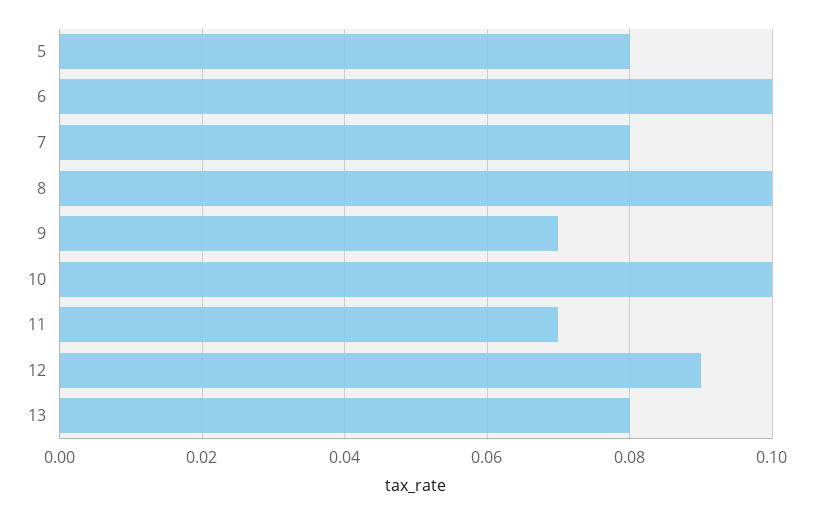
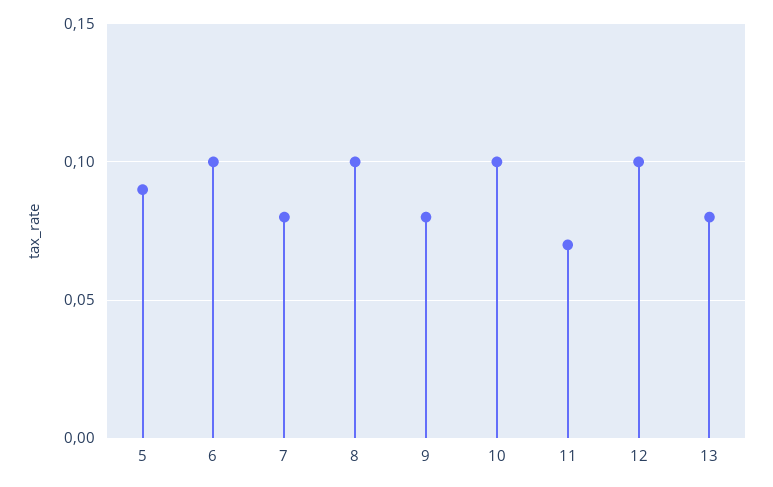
5: 0.08 -> 0.09
9: 0.07 -> 0.08
12: 0.09 -> 0.1

